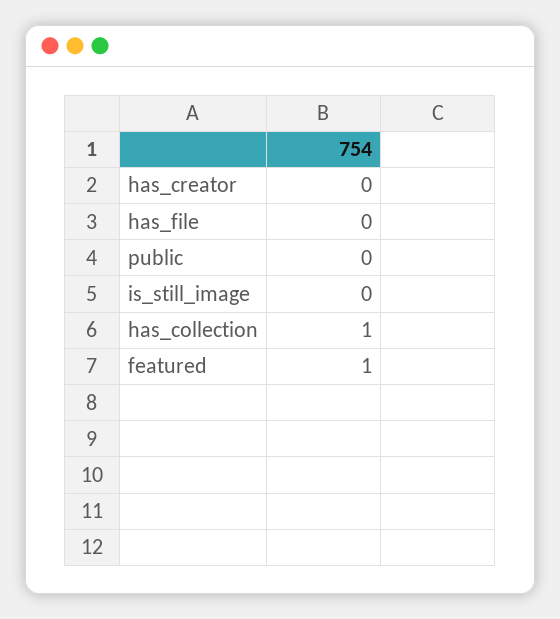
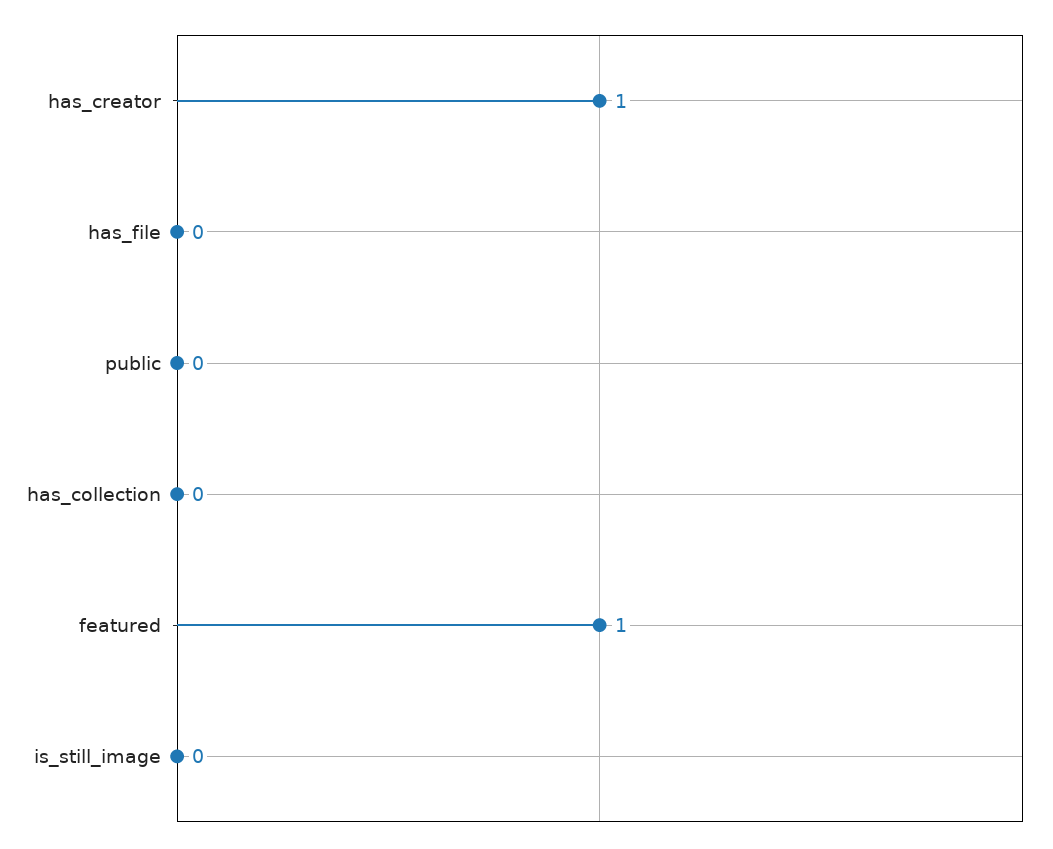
has_creator: 0 -> 1
has_collection: 1 -> 0

